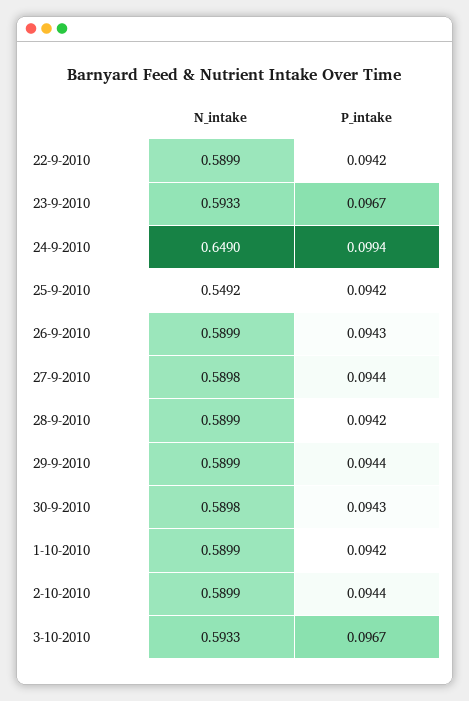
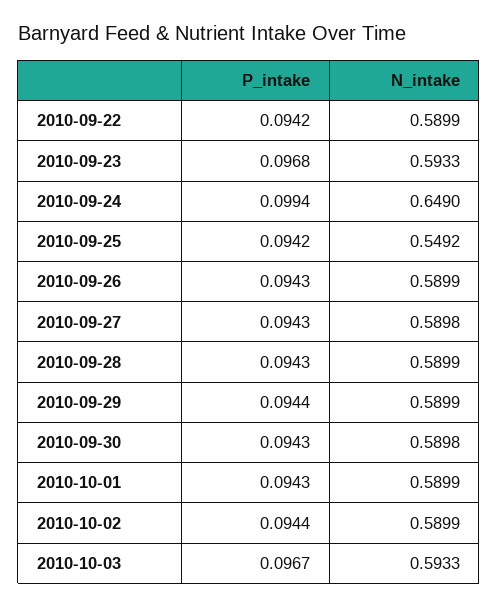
P_intake, 23-9-2010: 0.0967 -> 0.0968
P_intake, 27-9-2010: 0.0944 -> 0.0943
P_intake, 28-9-2010: 0.0942 -> 0.0943
P_intake, 1-10-2010: 0.0942 -> 0.0943

